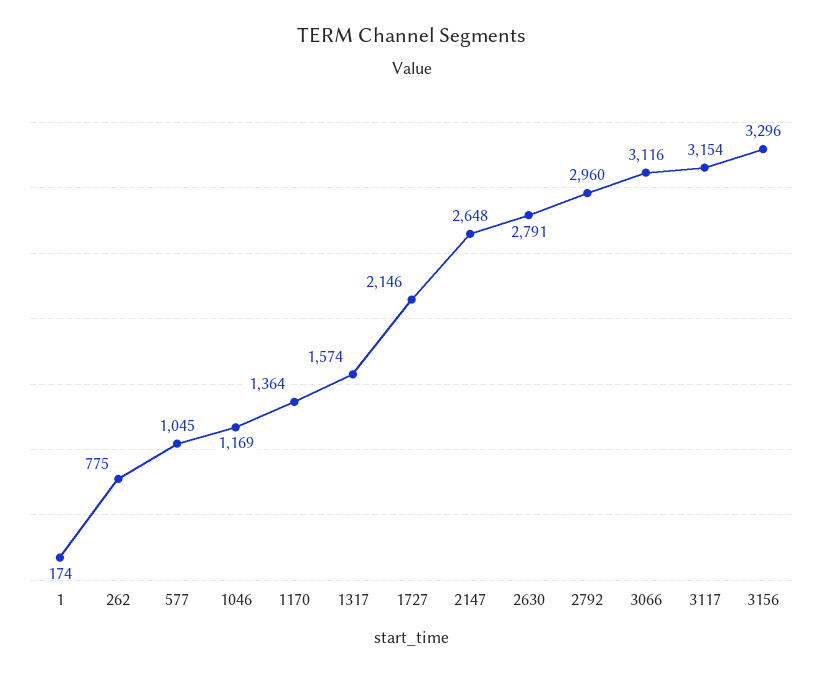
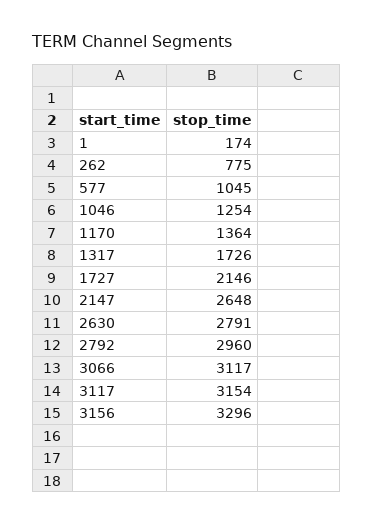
1046: 1169 -> 1254
1317: 1574 -> 1726
3066: 3116 -> 3117

